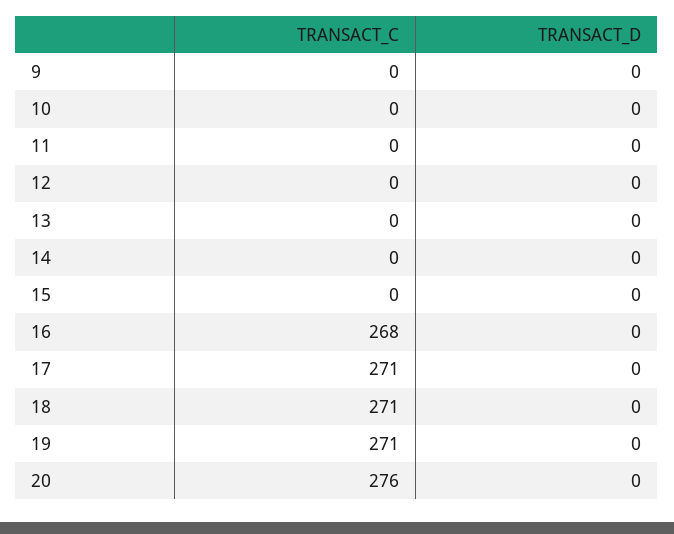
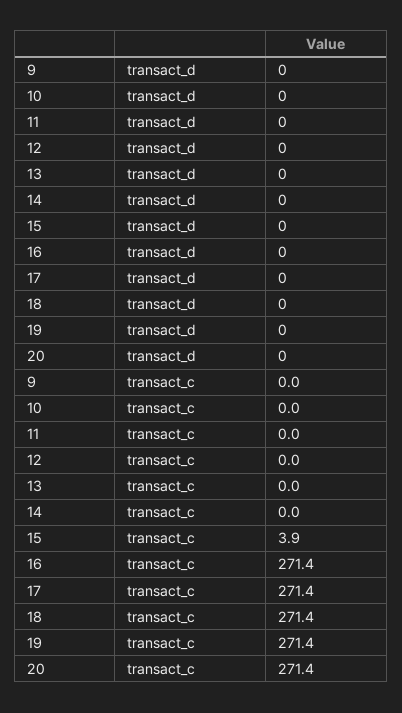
TRANSACT_C, 15: 0 -> 3.9
TRANSACT_C, 16: 268 -> 271.4
TRANSACT_C, 20: 276 -> 271.4

